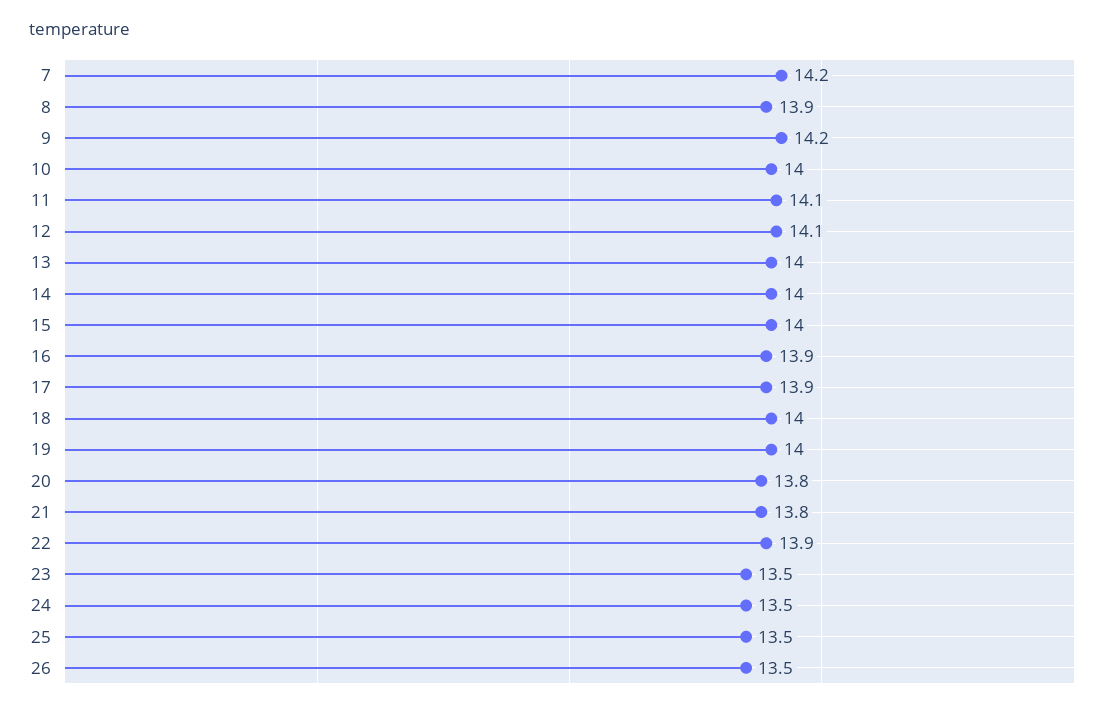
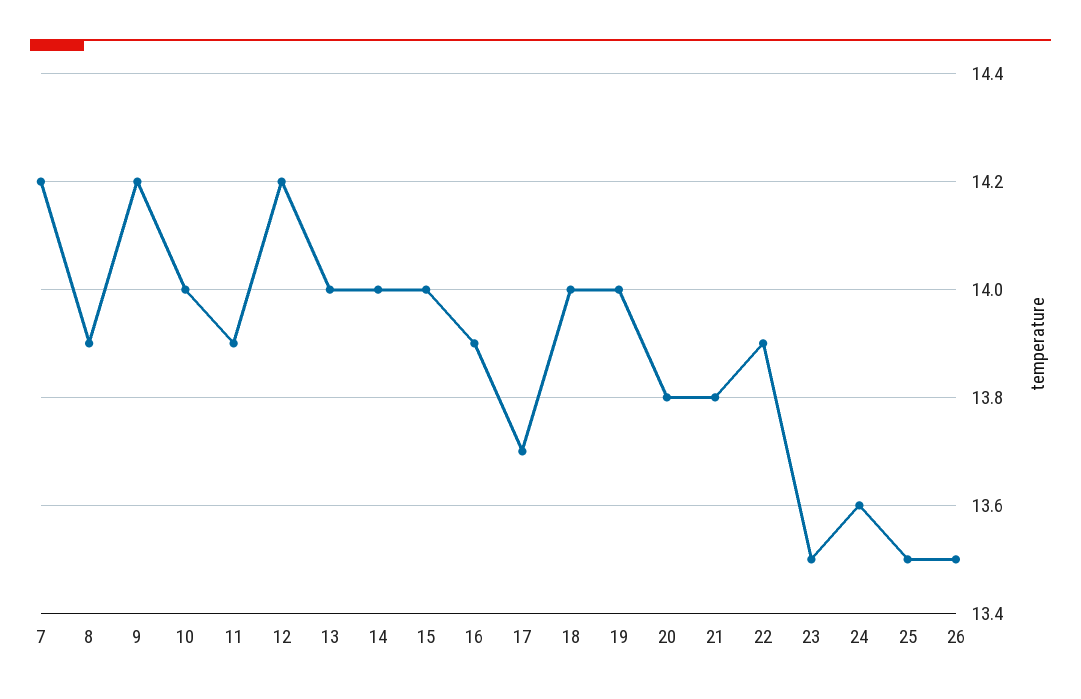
11: 14.1 -> 13.9
12: 14.1 -> 14.2
17: 13.9 -> 13.7
24: 13.5 -> 13.6

